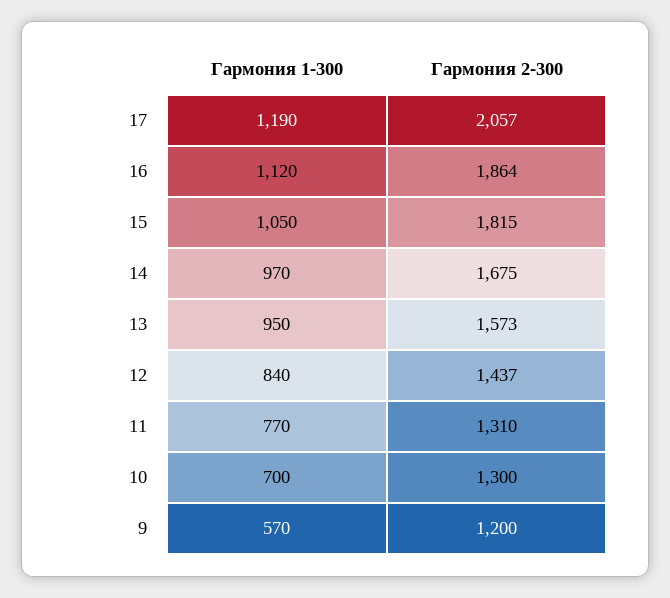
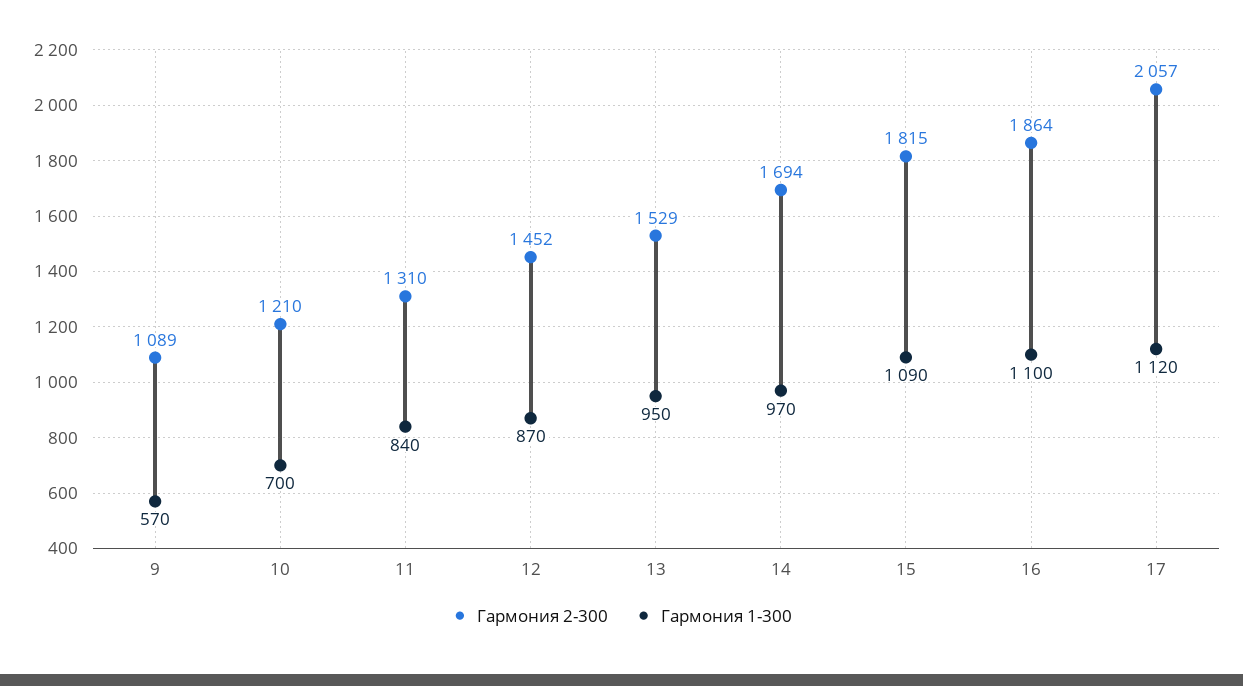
Гармония 1-300, 17: 1190 -> 1120
Гармония 1-300, 16: 1120 -> 1100
Гармония 1-300, 15: 1050 -> 1090
Гармония 2-300, 14: 1675 -> 1694
Гармония 2-300, 13: 1573 -> 1529
Гармония 1-300, 12: 840 -> 870
Гармония 2-300, 12: 1437 -> 1452
Гармония 1-300, 11: 770 -> 840
Гармония 2-300, 10: 1300 -> 1210
Гармония 2-300, 9: 1200 -> 1089

